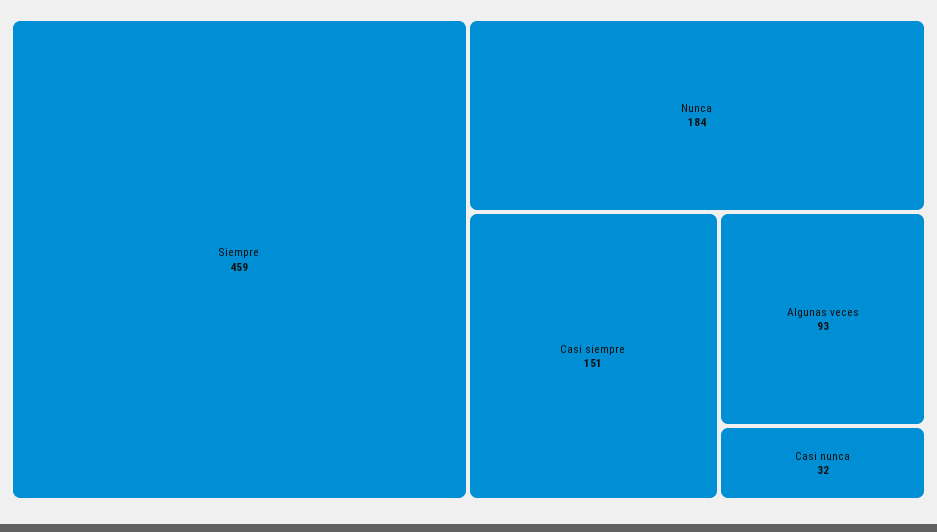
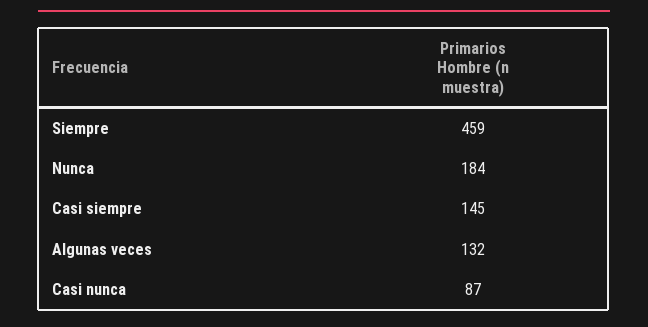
Casi siempre: 151 -> 145
Algunas veces: 93 -> 132
Casi nunca: 32 -> 87

